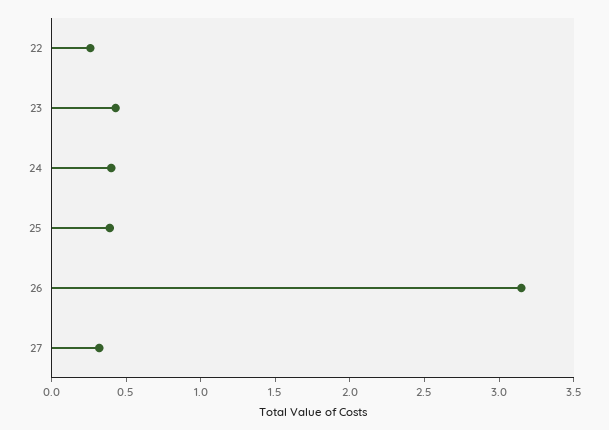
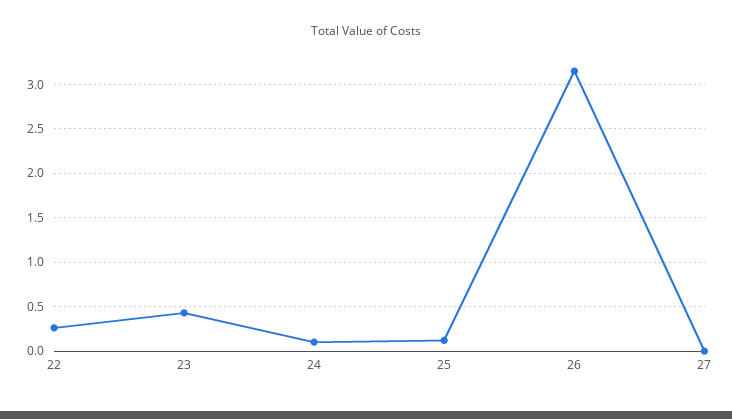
24: 0.4 -> 0.1
25: 0.4 -> 0.1
27: 0.3 -> 0

